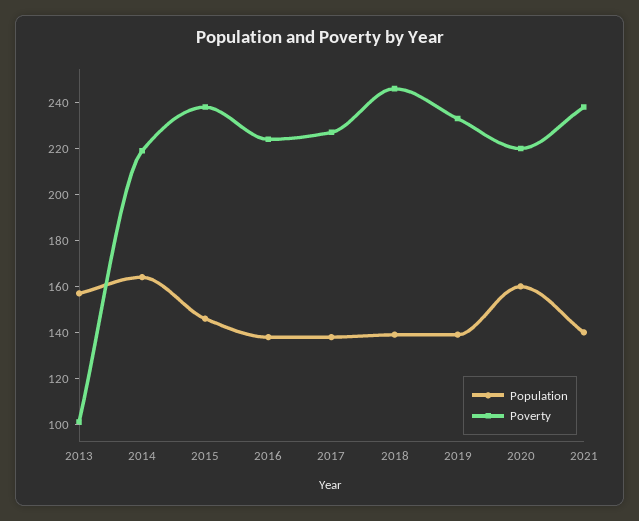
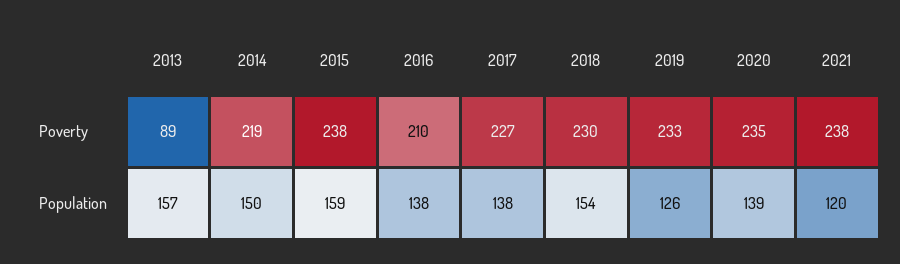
Poverty, 2013: 100 -> 89
Population, 2014: 165 -> 150
Population, 2015: 145 -> 159
Poverty, 2016: 225 -> 210
Population, 2018: 140 -> 154
Poverty, 2018: 245 -> 230
Population, 2019: 140 -> 126
Population, 2020: 160 -> 139
Poverty, 2020: 220 -> 235
Population, 2021: 140 -> 120

